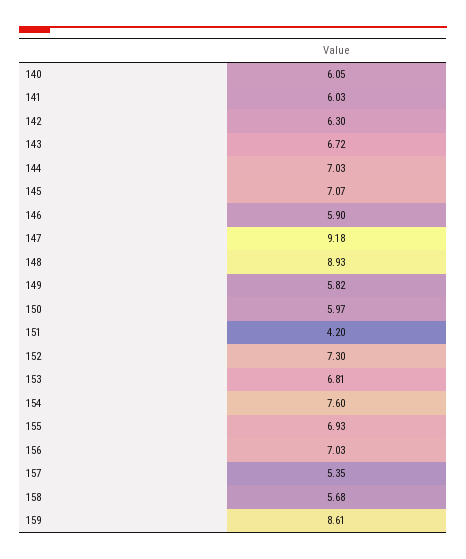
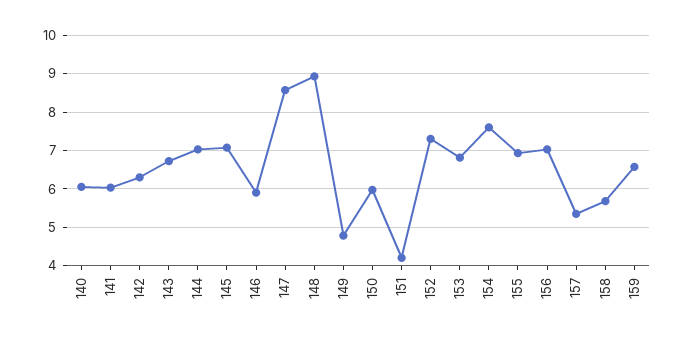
147: 9.18 -> 8.6
149: 5.82 -> 4.8
159: 8.61 -> 6.6

